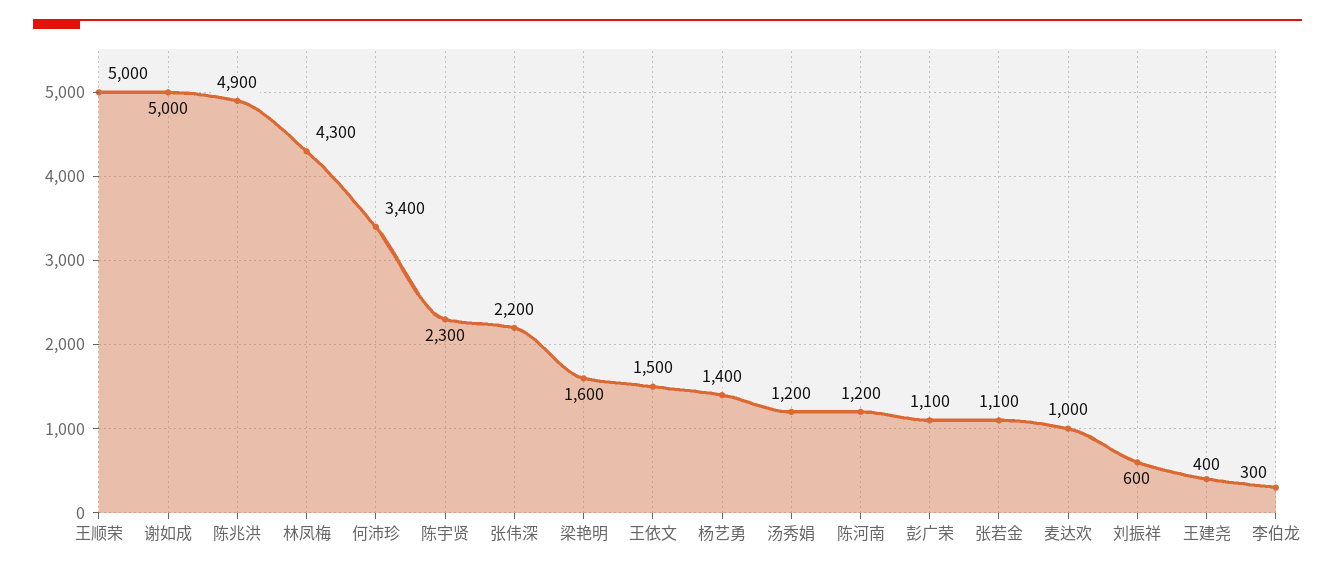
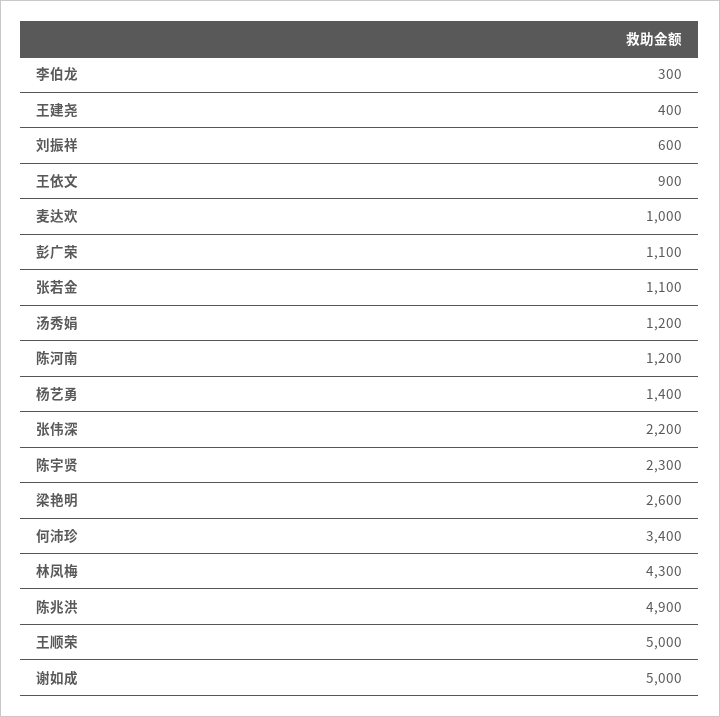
梁艳明: 1600 -> 2600
王依文: 1500 -> 900

